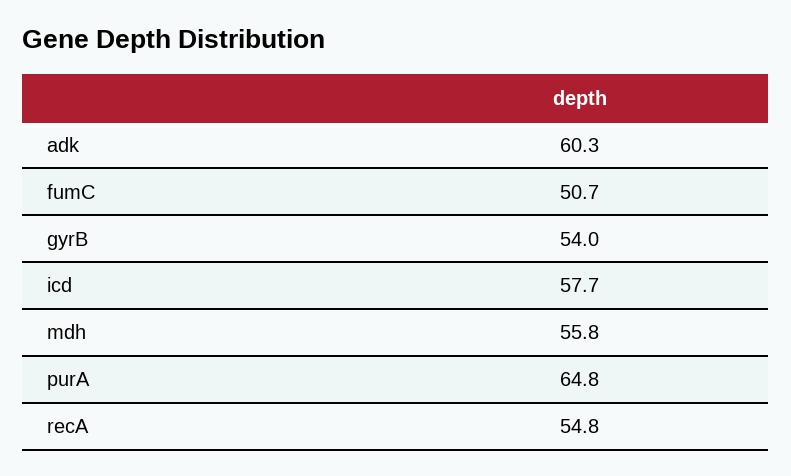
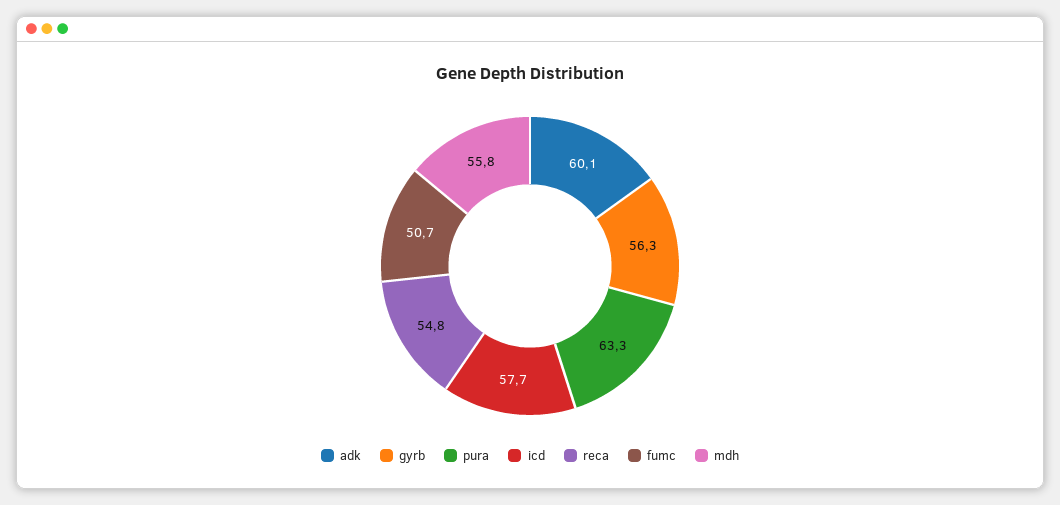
adk: 60.3 -> 60.1
gyrB: 54 -> 56.3
purA: 64.8 -> 63.3

